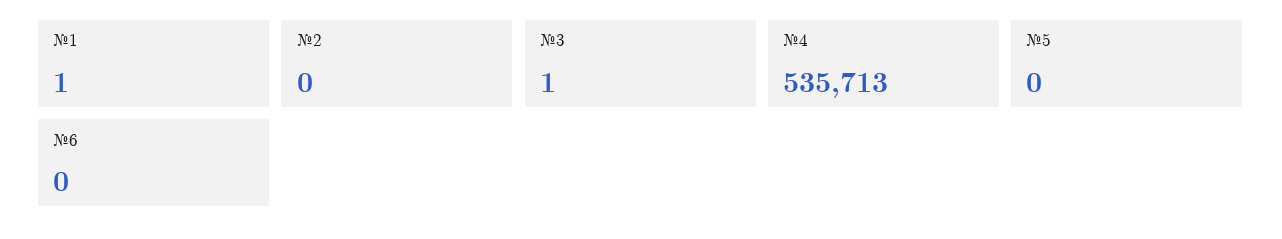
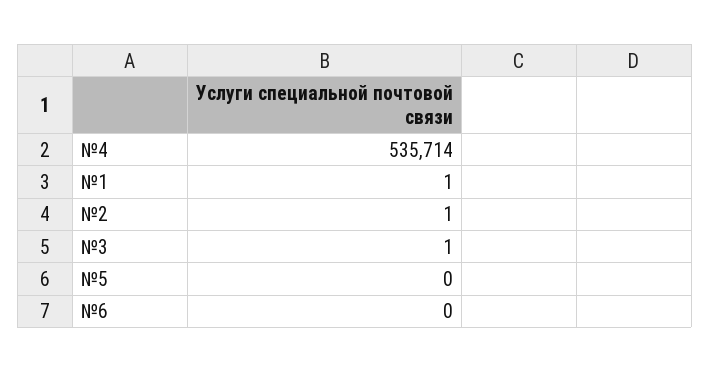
№2: 0 -> 1
№4: 535713 -> 535714

